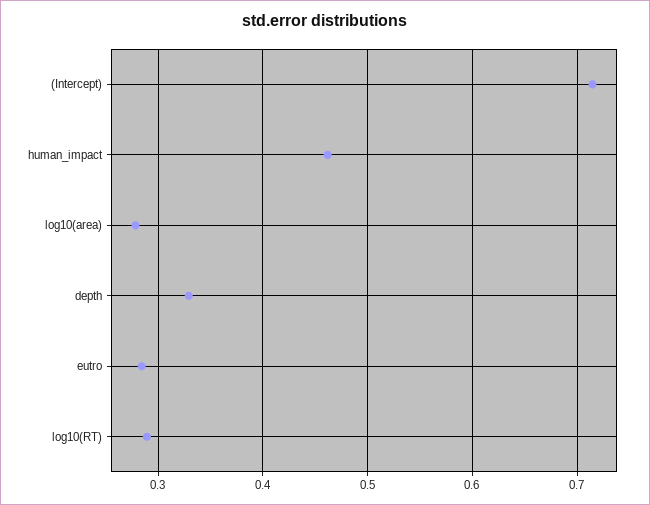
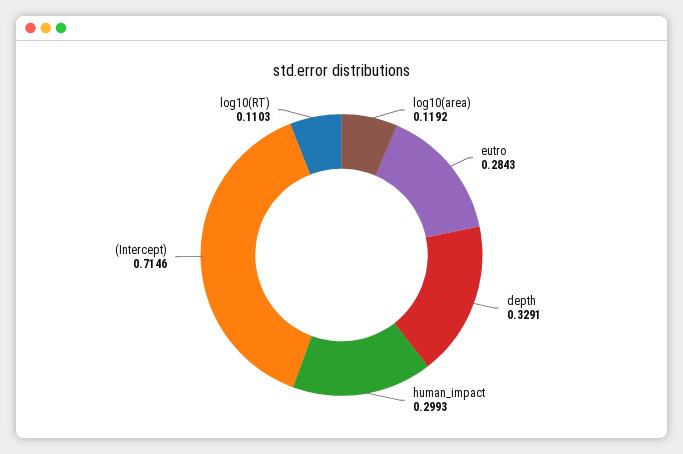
human_impact: 0.46 -> 0.2993
log10(area): 0.28 -> 0.1192
log10(RT): 0.29 -> 0.1103

